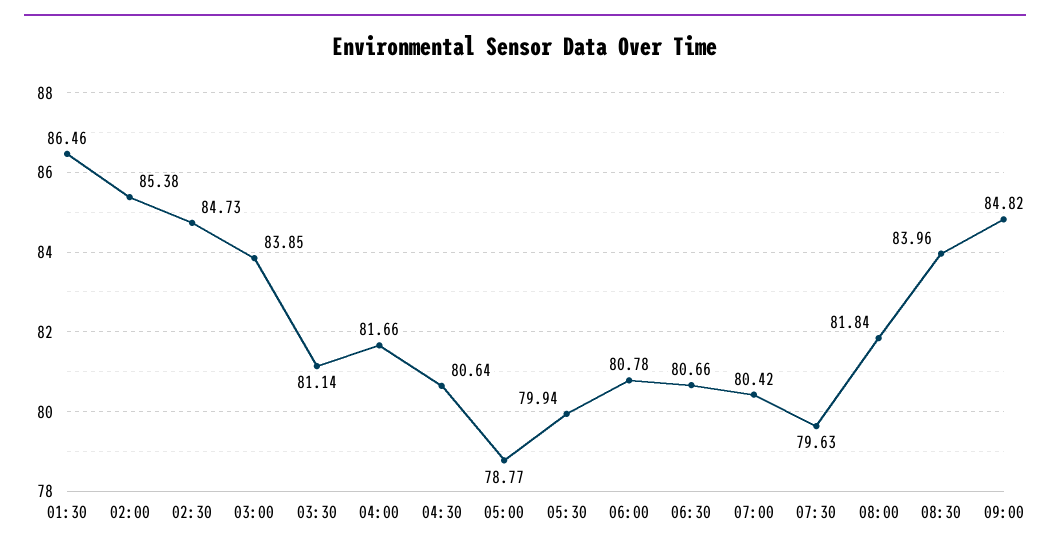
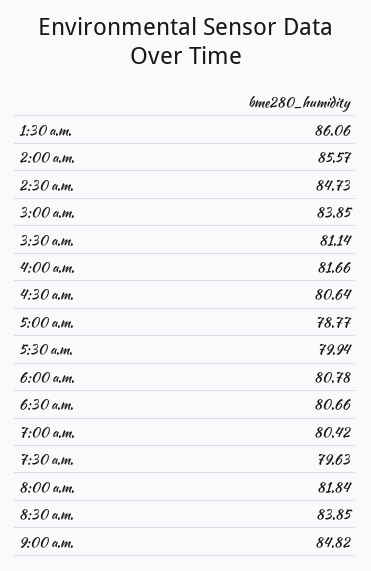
01:30: 86.46 -> 86.06
02:00: 85.38 -> 85.57
08:30: 83.96 -> 83.85

